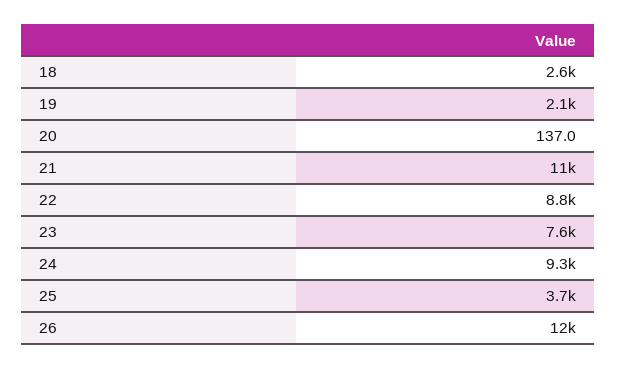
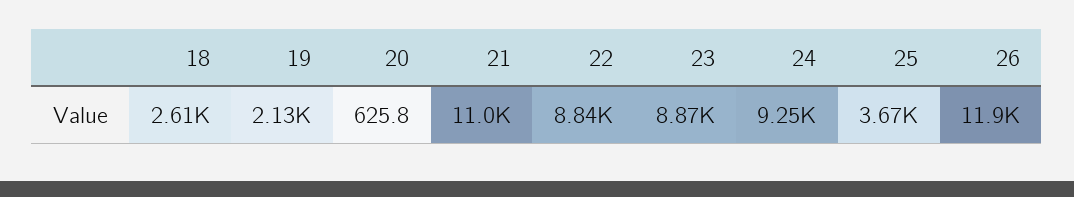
20: 137 -> 625.8
23: 7600 -> 8870

